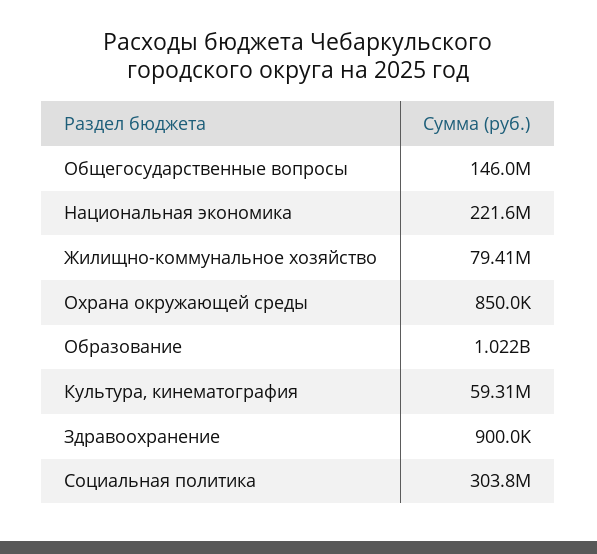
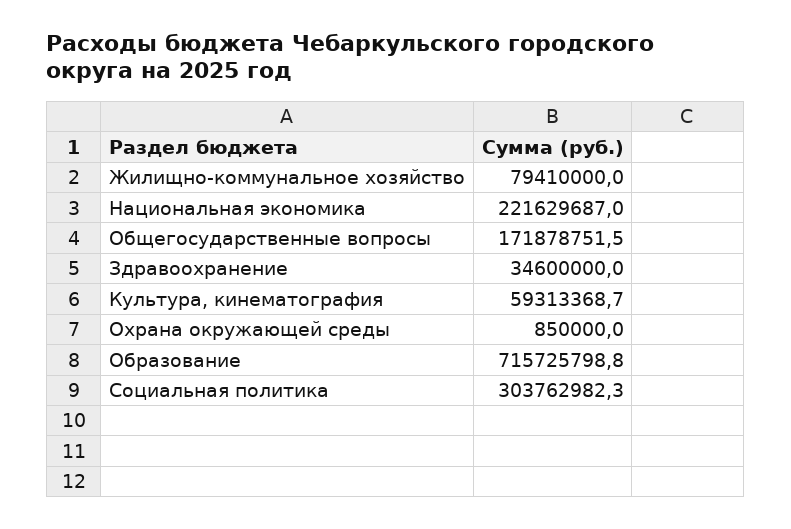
Общегосударственные вопросы: 146000000 -> 171878751.5
Образование: 1022000000 -> 715725798.8
Здравоохранение: 900000 -> 34600000

